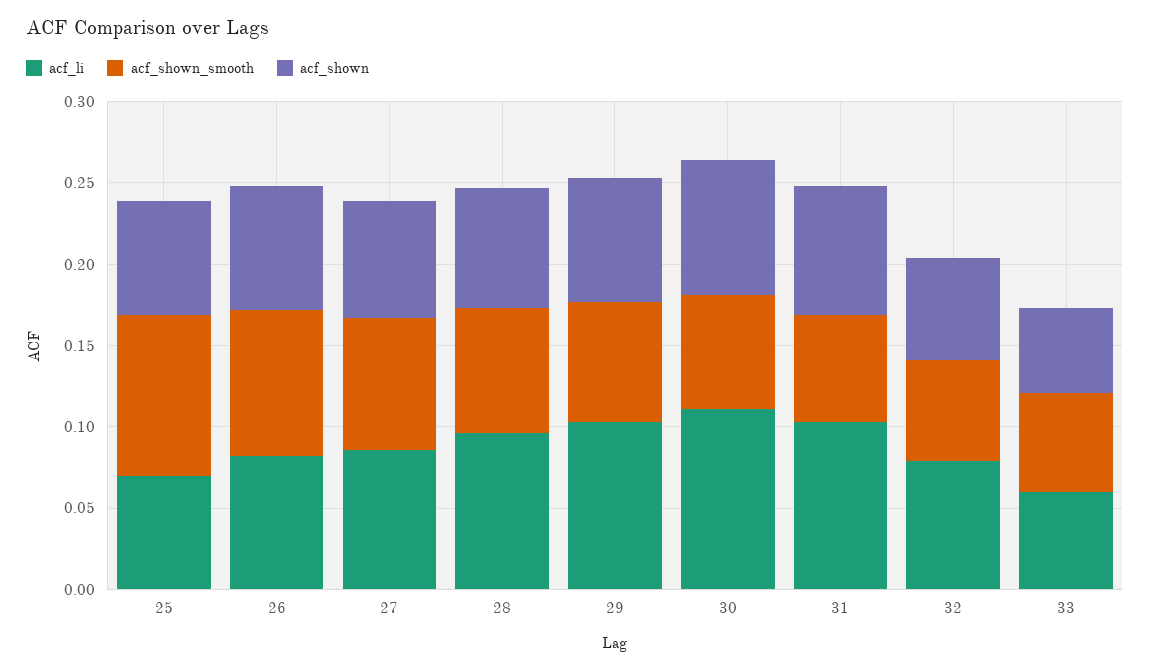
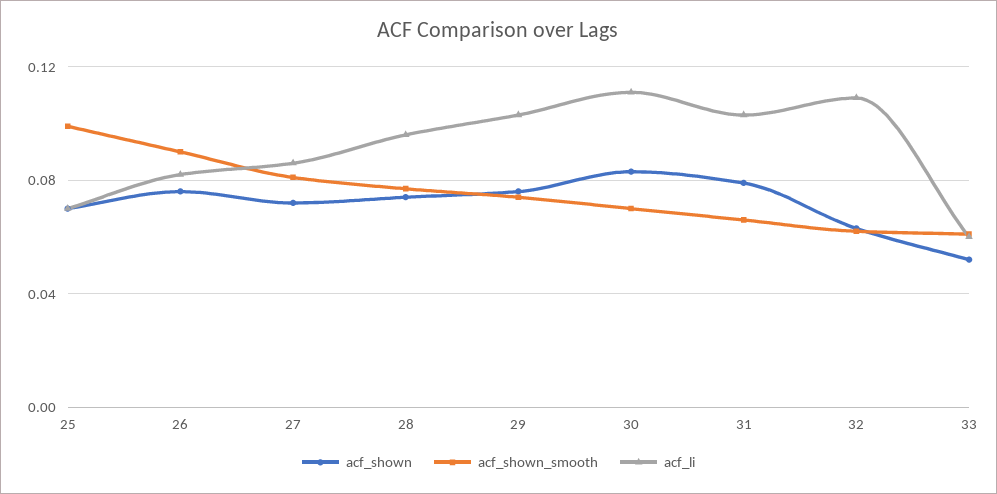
acf_li, 32: 0.08 -> 0.11

